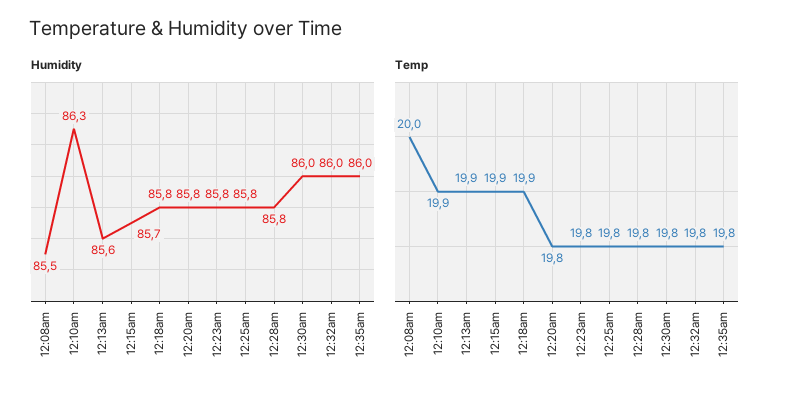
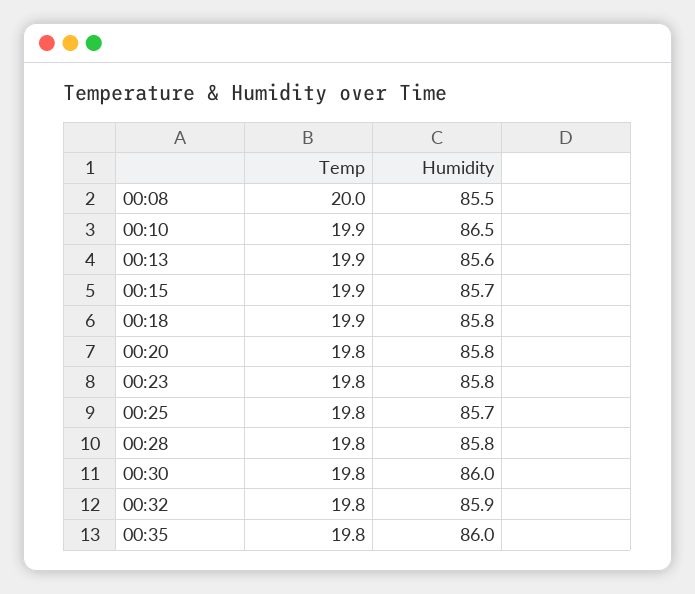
Humidity, 12:10am: 86.3 -> 86.5
Humidity, 12:25am: 85.8 -> 85.7
Humidity, 12:32am: 86 -> 85.9

